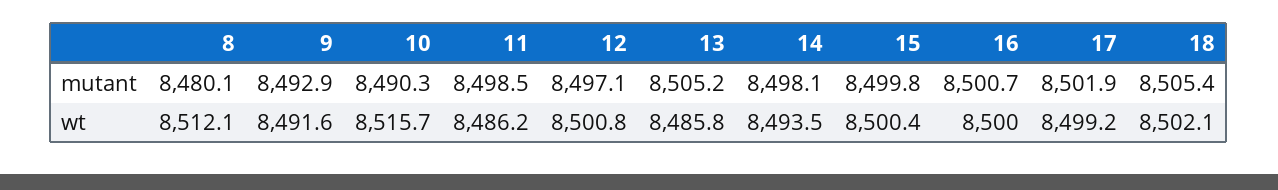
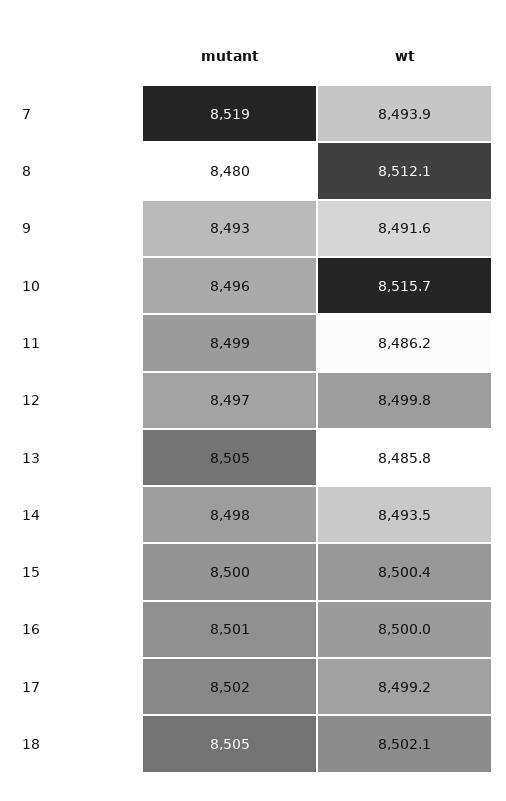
10, mutant: 8490.3 -> 8496
12, wt: 8500.8 -> 8499.8
7, mutant: none -> 8519
7, wt: none -> 8493.9

